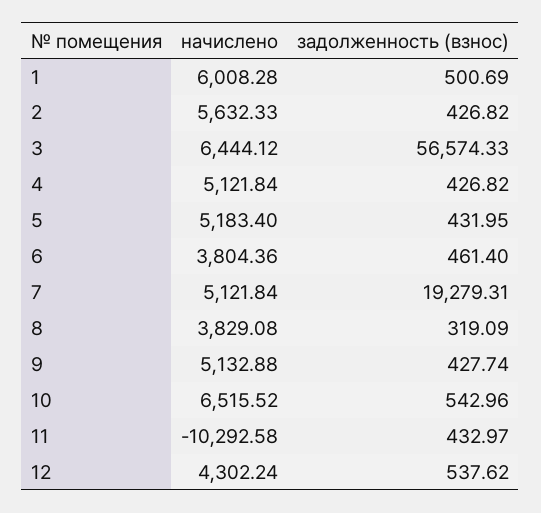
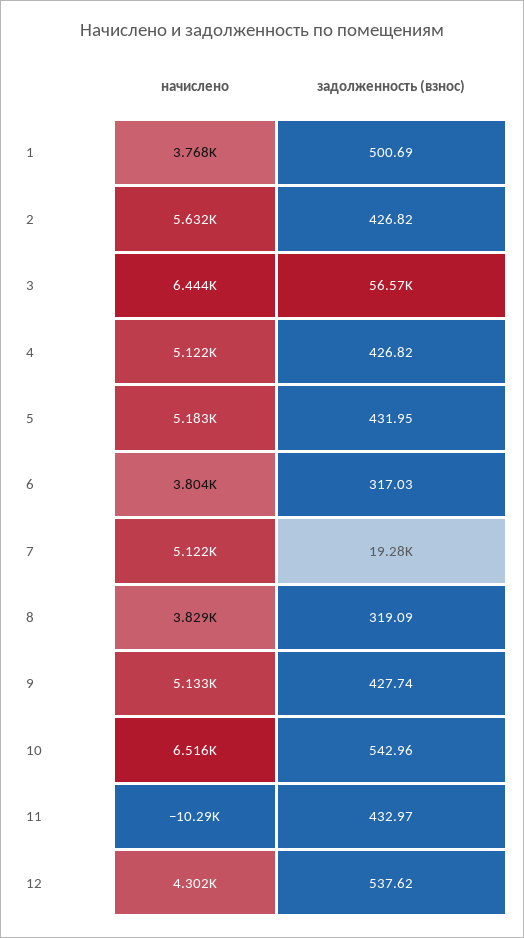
начислено, 1: 6008.28 -> 3768
задолженность (взнос), 6: 461.4 -> 317.03

